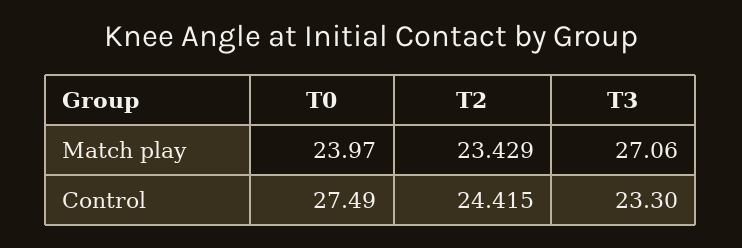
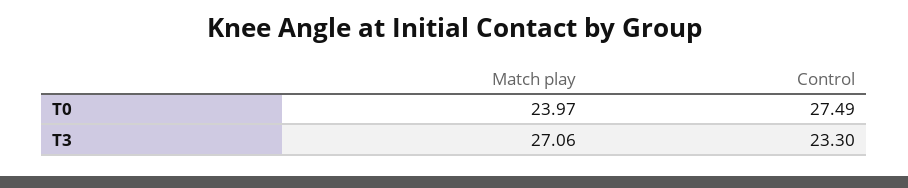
T2, Match play: 23.429 -> none
T2, Control: 24.415 -> none

